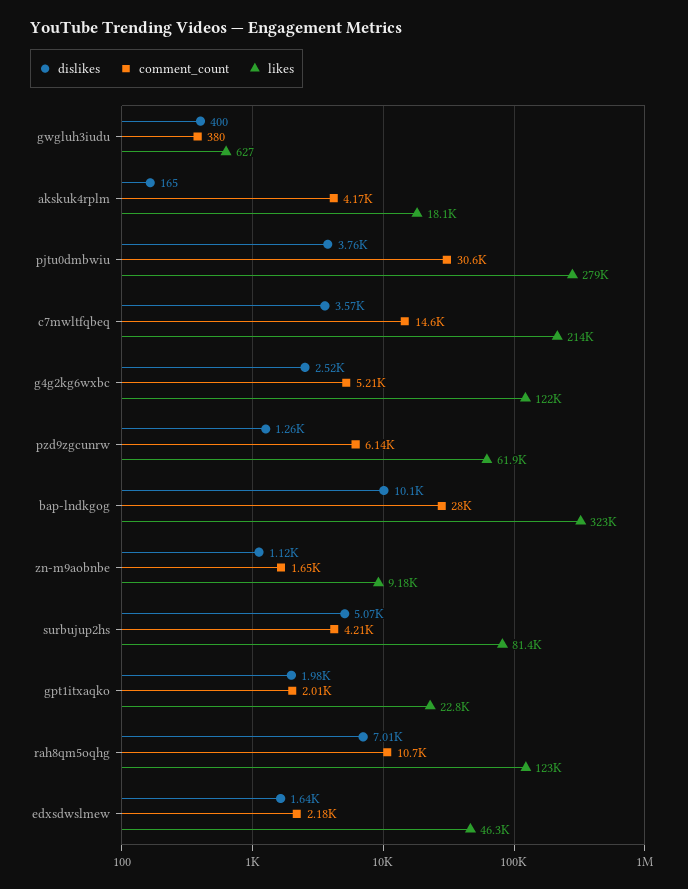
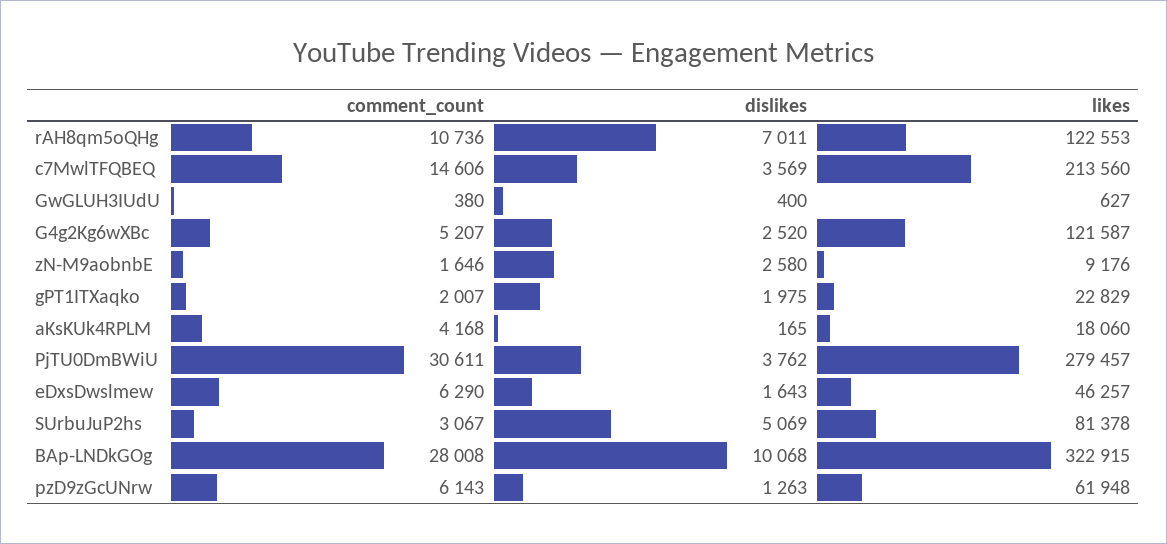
dislikes, zn-m9aobnbe: 1120 -> 2580
comment_count, surbujup2hs: 4210 -> 3067
comment_count, edxsdwslmew: 2180 -> 6290

